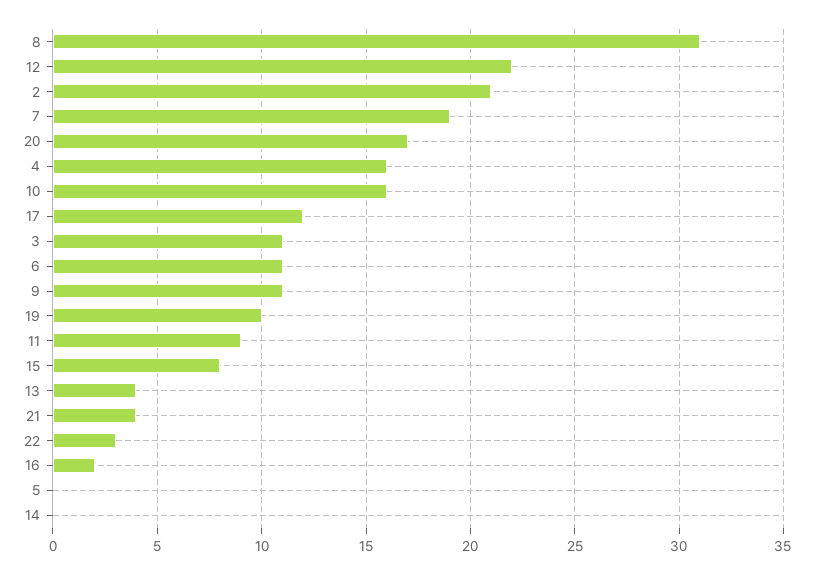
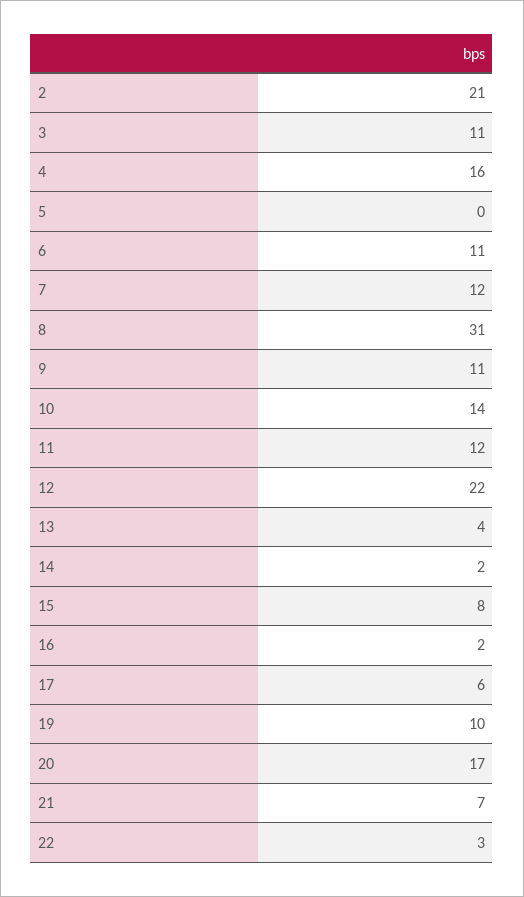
7: 19 -> 12
10: 16 -> 14
17: 12 -> 6
11: 9 -> 12
21: 4 -> 7
14: 0 -> 2

